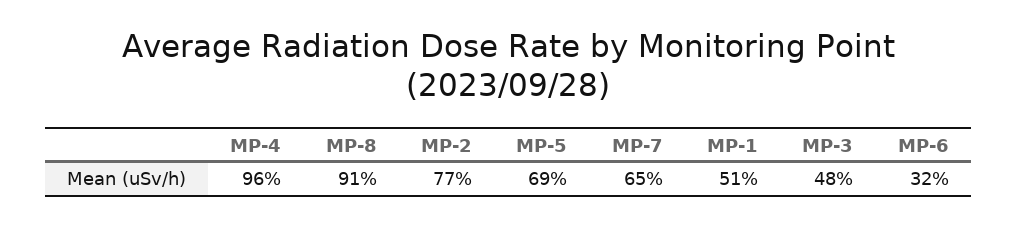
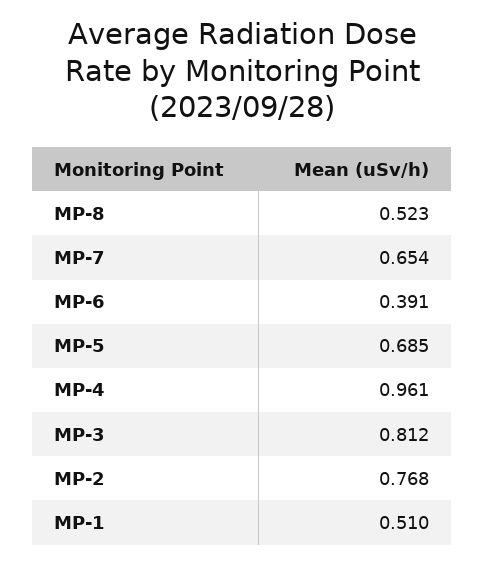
MP-8: 0.91 -> 0.523
MP-3: 0.48 -> 0.812
MP-6: 0.32 -> 0.391

